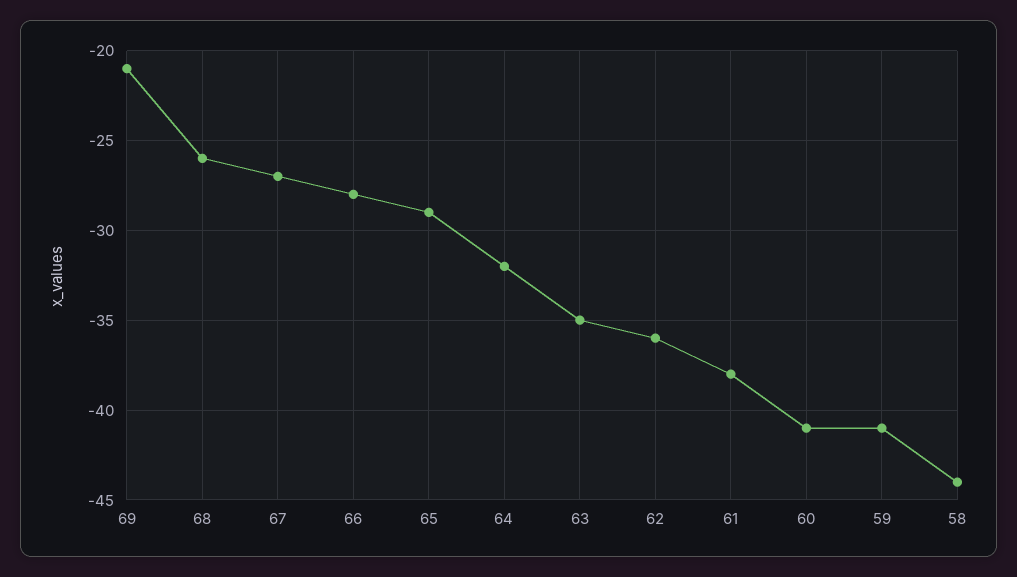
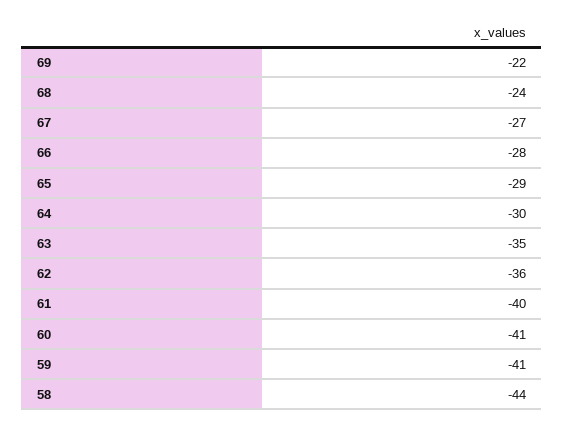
69: -21 -> -22
68: -26 -> -24
64: -32 -> -30
61: -38 -> -40

